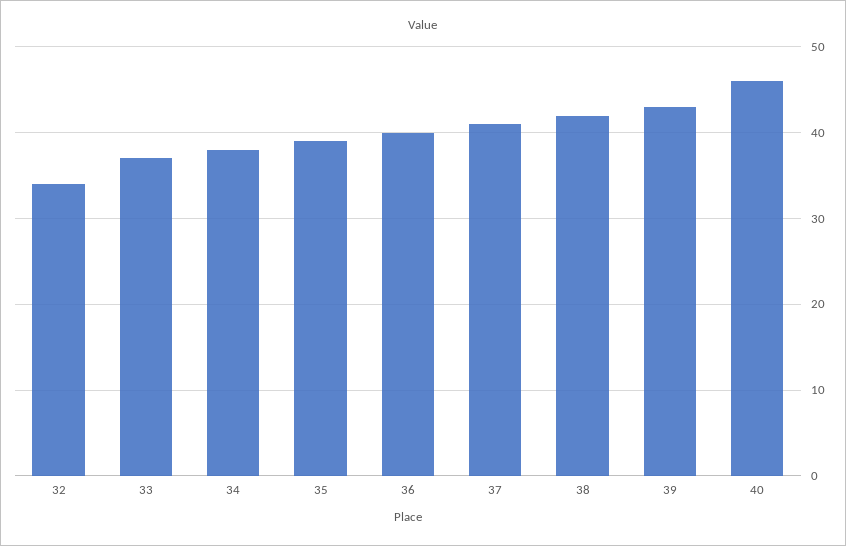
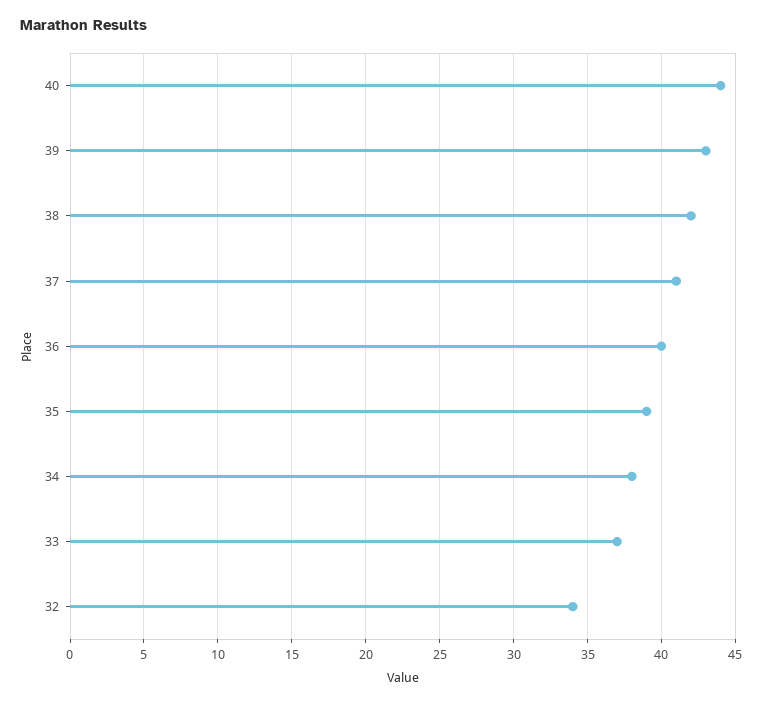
40: 46 -> 44

